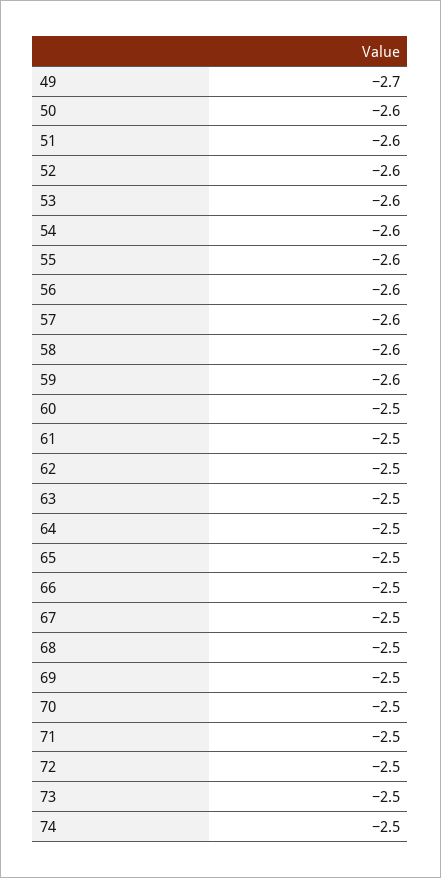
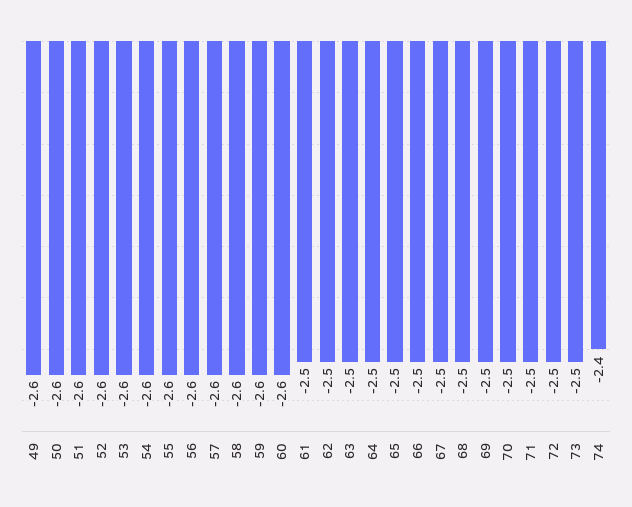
49: -2.7 -> -2.6
60: -2.5 -> -2.6
74: -2.5 -> -2.4

